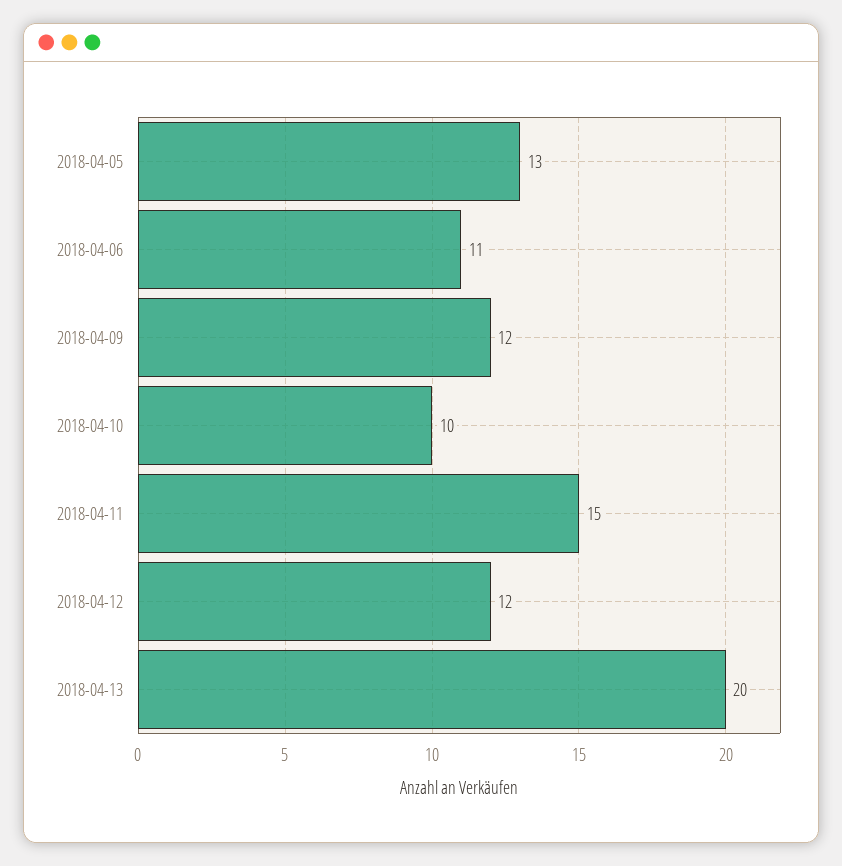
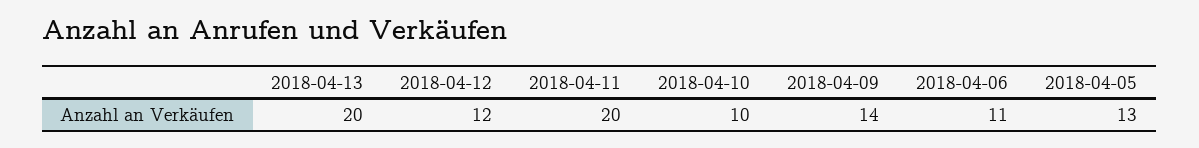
2018-04-09: 12 -> 14
2018-04-11: 15 -> 20

